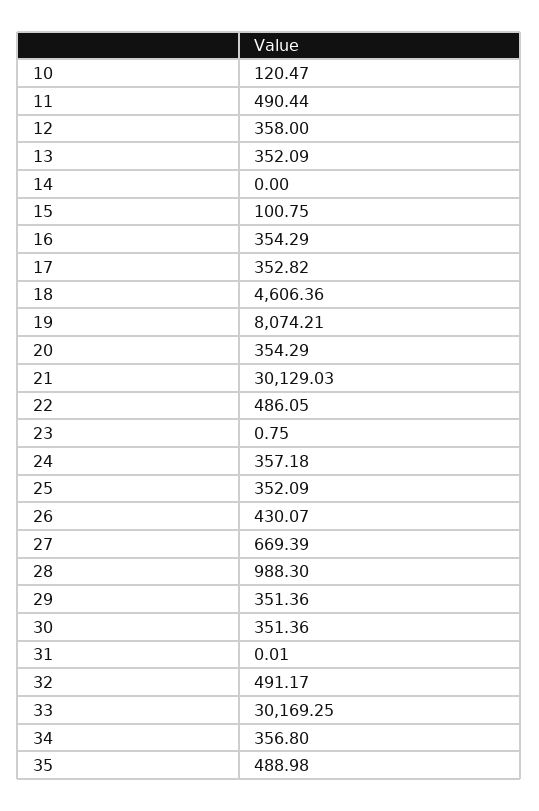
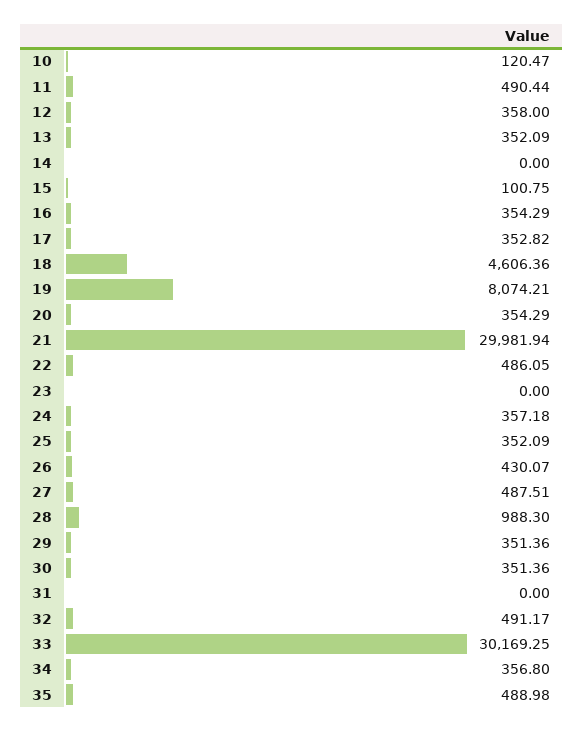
21: 30129.03 -> 29981.94
23: 0.75 -> 0
27: 669.39 -> 487.51
31: 0.01 -> 0

